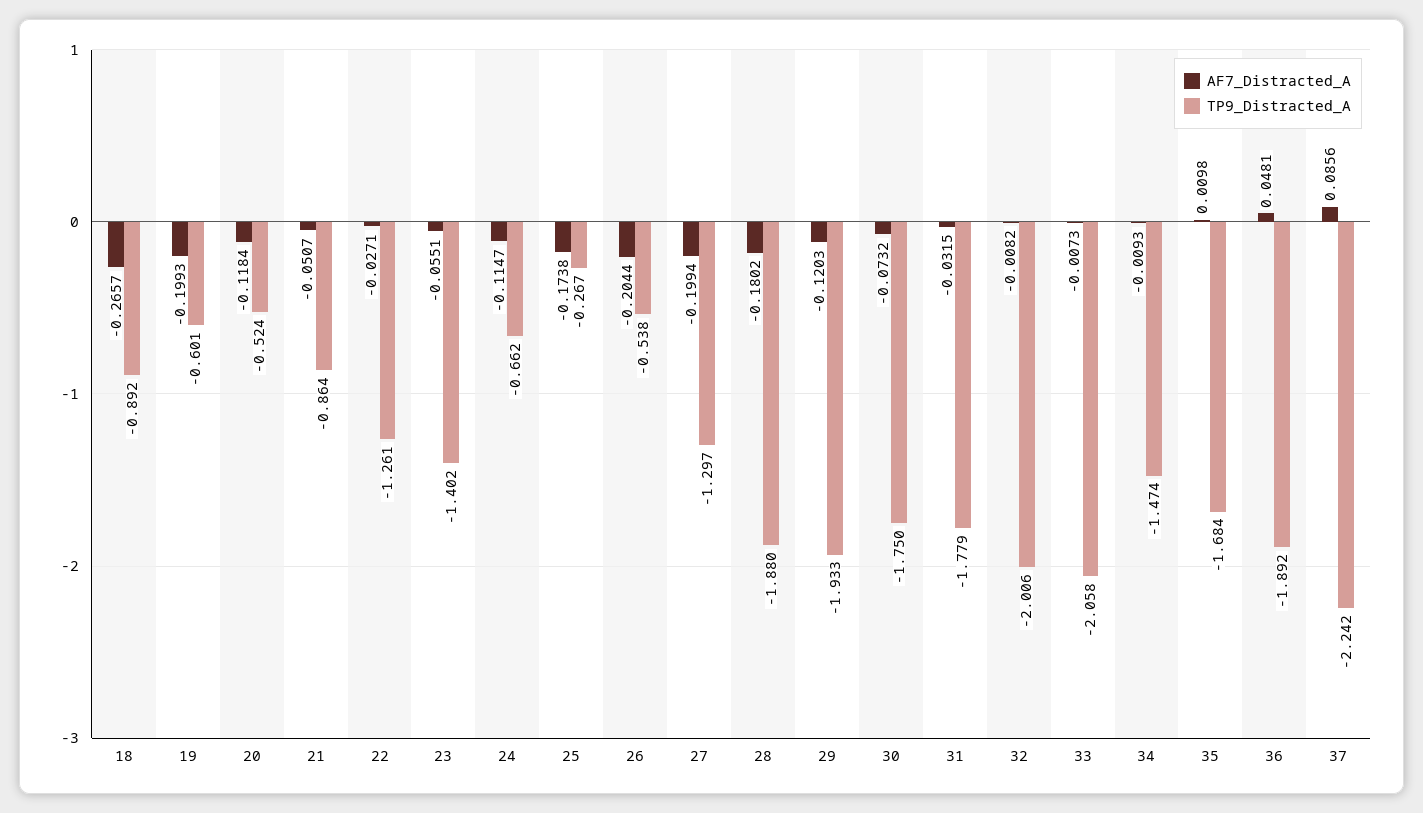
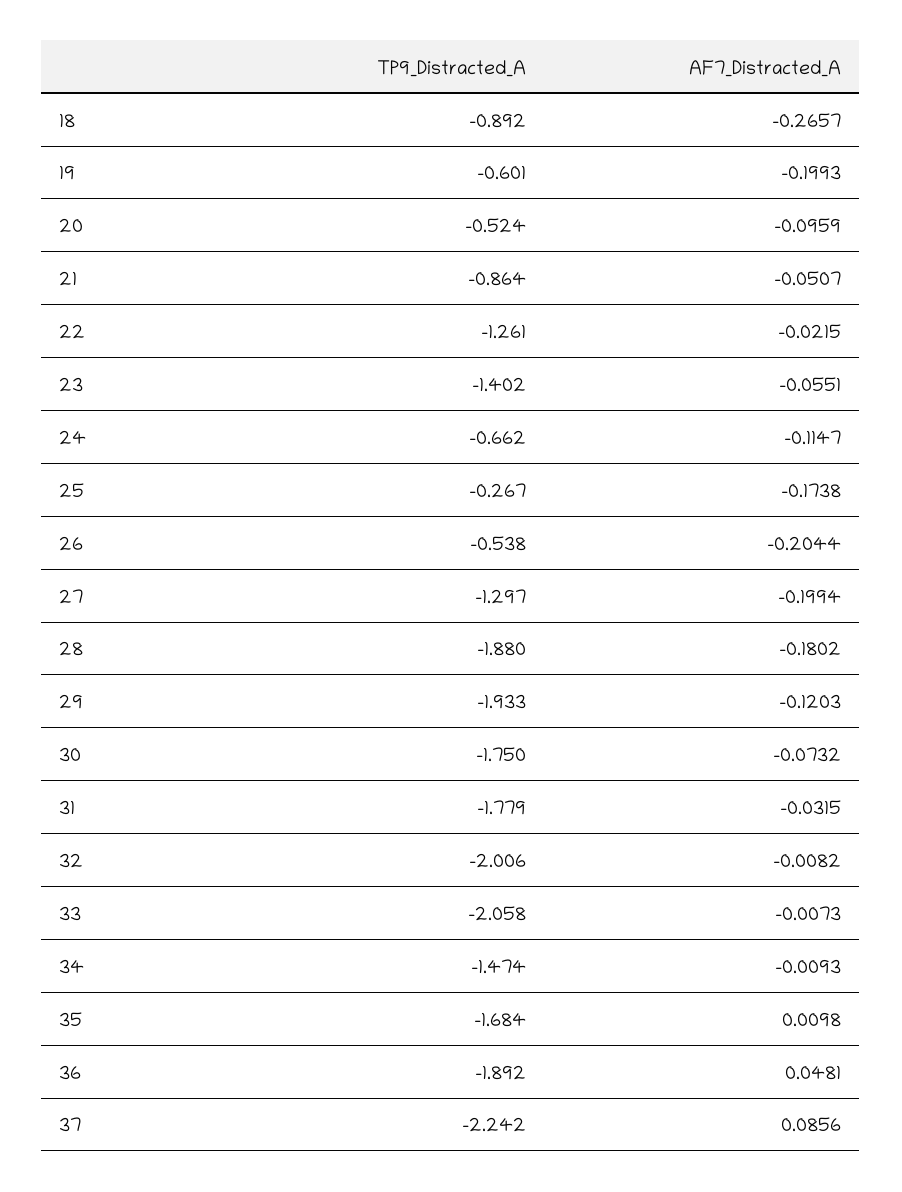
AF7_Distracted_A, 20: -0.1184 -> -0.0959
AF7_Distracted_A, 22: -0.0271 -> -0.0215

